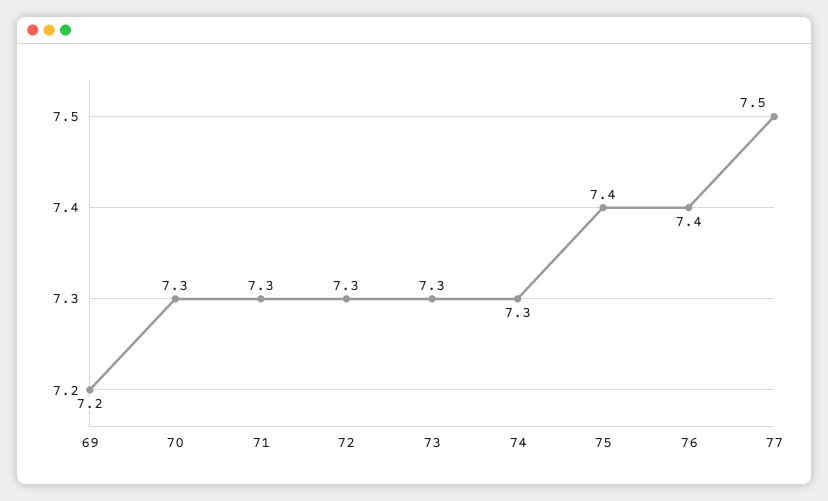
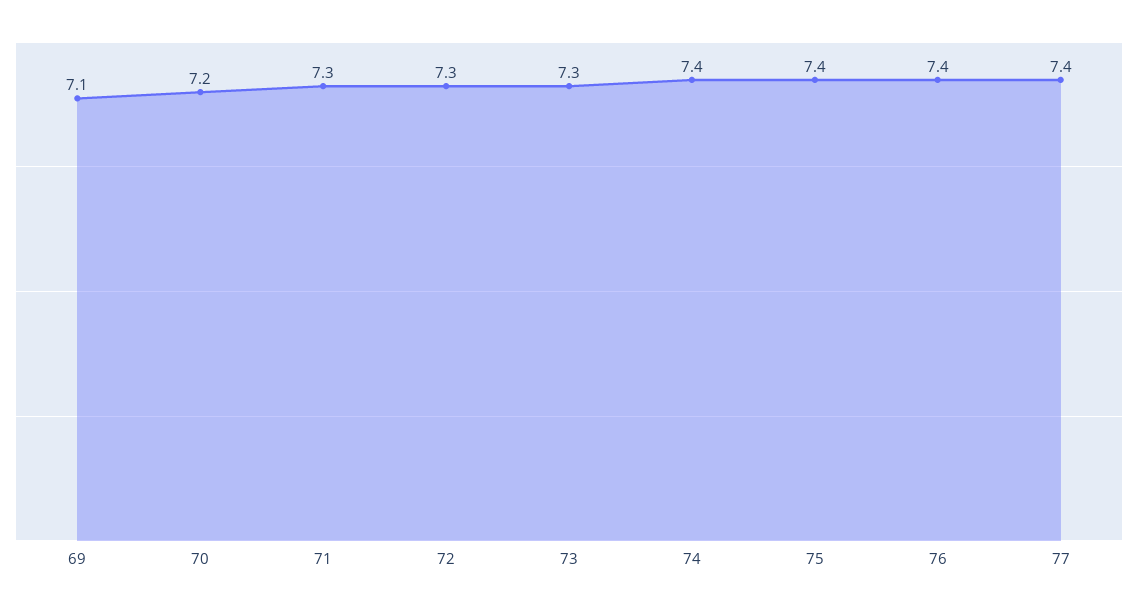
69: 7.2 -> 7.1
70: 7.3 -> 7.2
74: 7.3 -> 7.4
77: 7.5 -> 7.4

